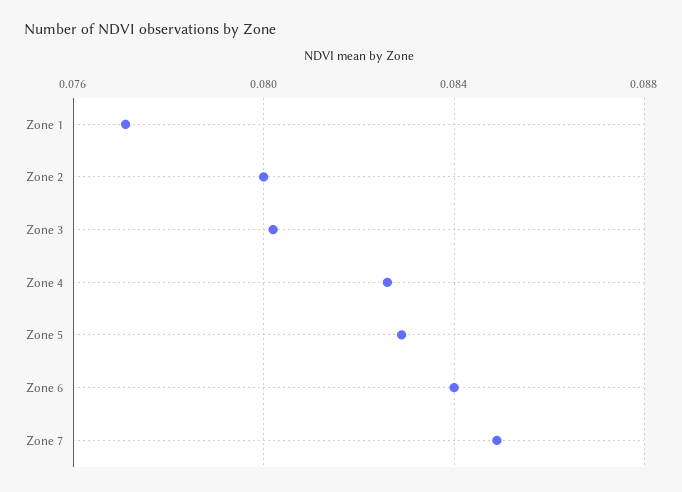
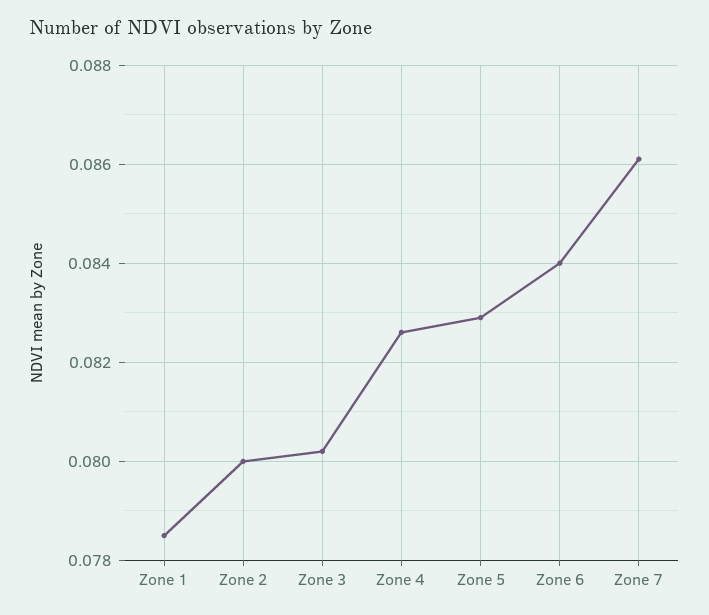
Zone 1: 0.077 -> 0.0785
Zone 7: 0.085 -> 0.086

